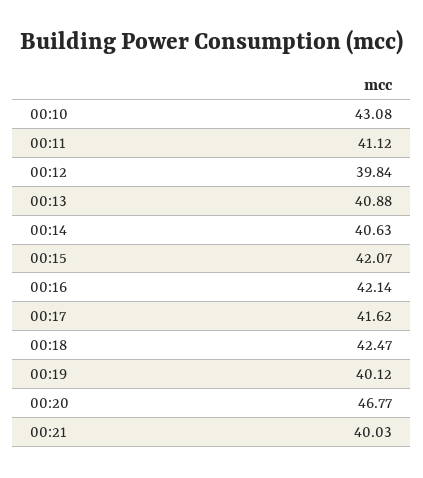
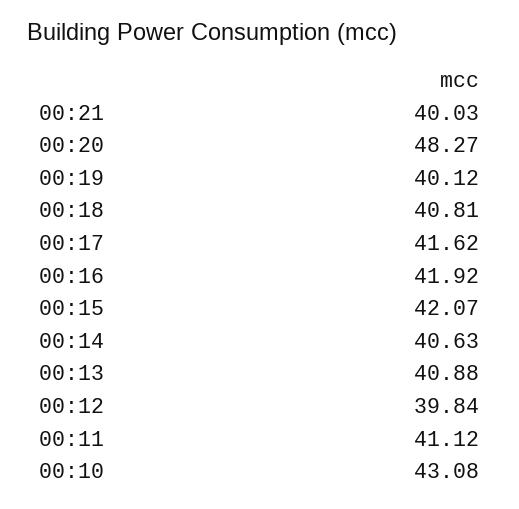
00:16: 42.14 -> 41.92
00:18: 42.47 -> 40.81
00:20: 46.77 -> 48.27

